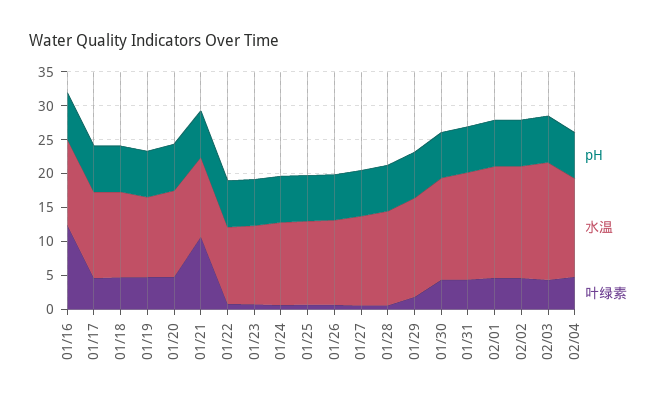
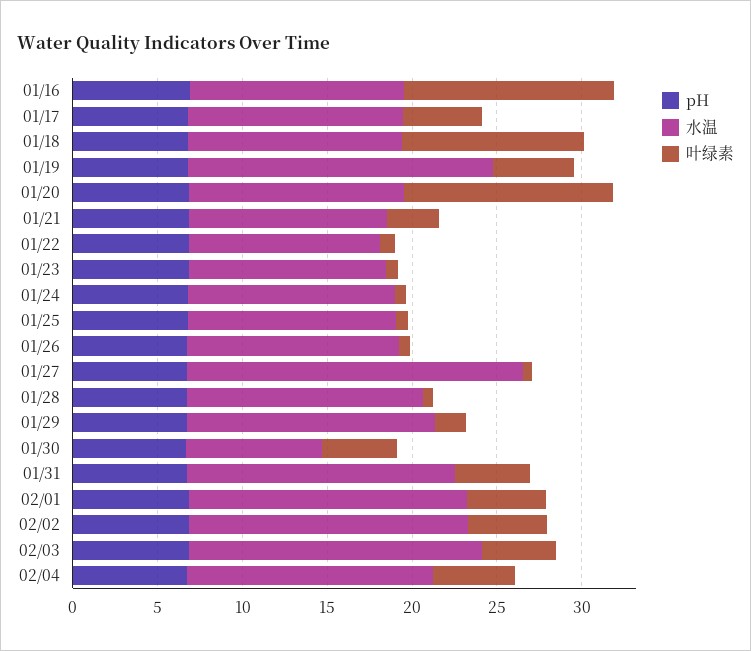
叶绿素, 01/18: 5 -> 11
水温, 01/19: 12.5 -> 18
叶绿素, 01/20: 5 -> 12
叶绿素, 01/21: 10 -> 3
水温, 01/27: 12.5 -> 20
水温, 01/30: 15 -> 8

